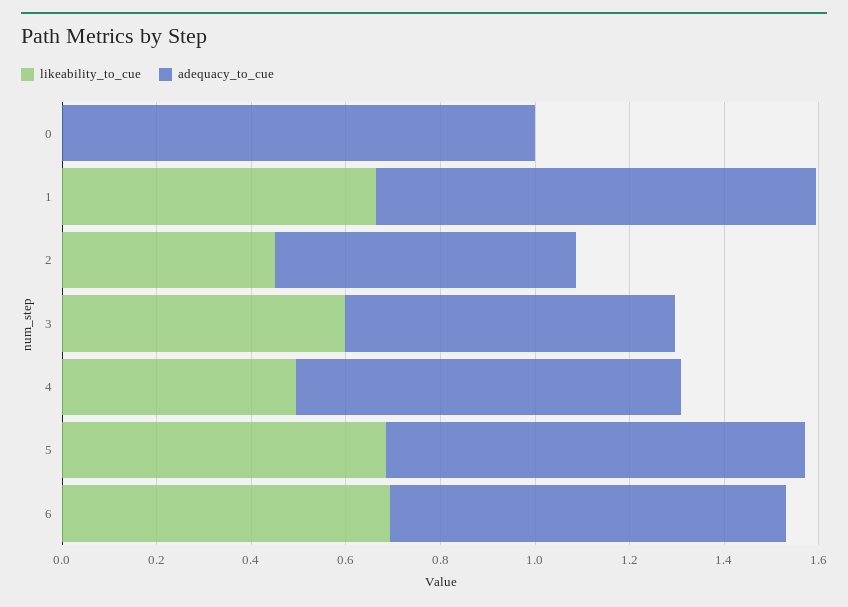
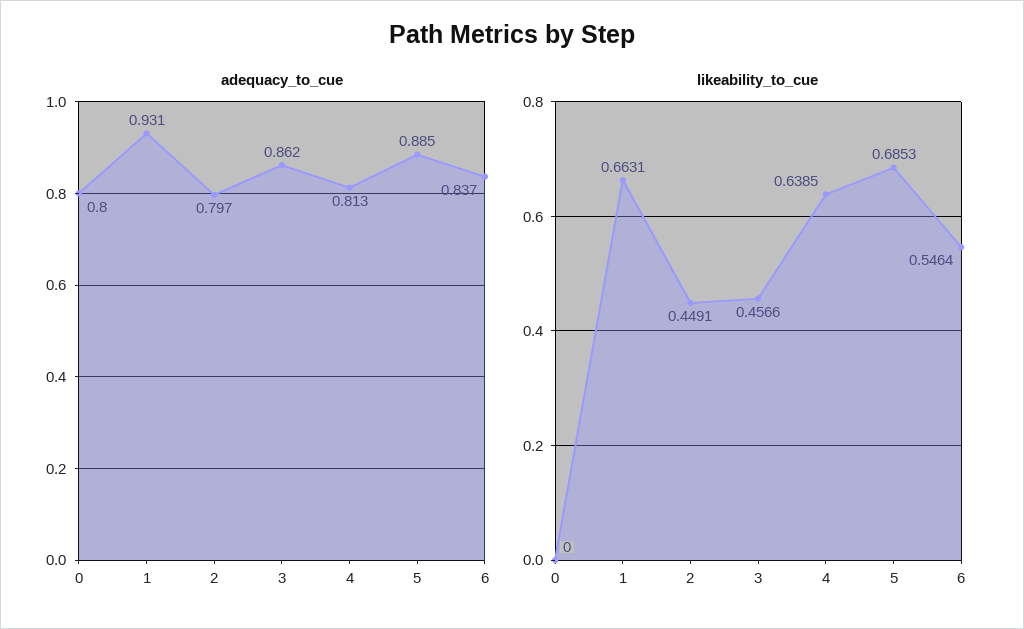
adequacy_to_cue, 0: 1 -> 0.8
adequacy_to_cue, 2: 0.65 -> 0.797
likeability_to_cue, 3: 0.6 -> 0.4566
adequacy_to_cue, 3: 0.7 -> 0.862
likeability_to_cue, 4: 0.5 -> 0.6385
likeability_to_cue, 6: 0.7 -> 0.5464

